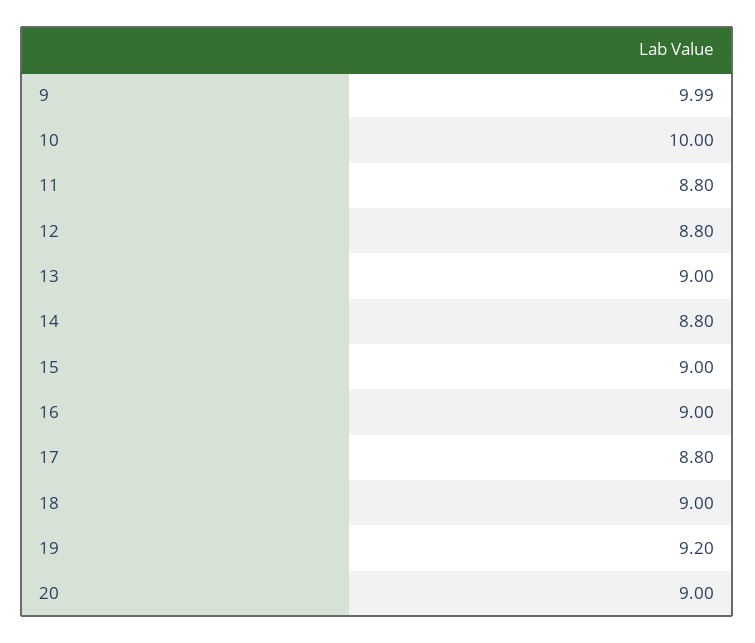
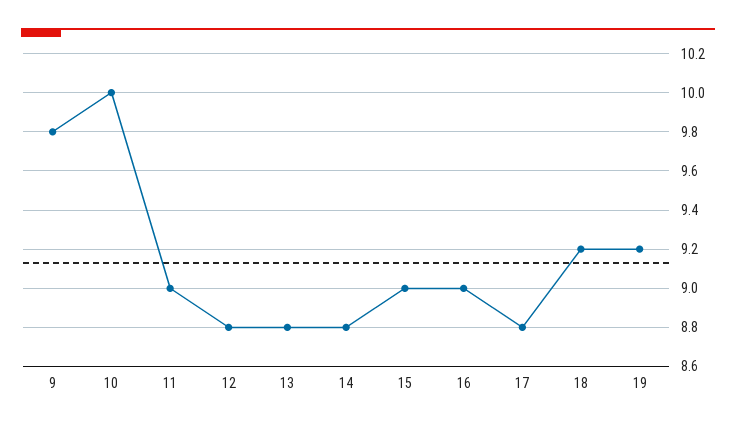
9: 9.99 -> 9.8
11: 8.8 -> 9
13: 9 -> 8.8
18: 9 -> 9.2
20: 9 -> none

